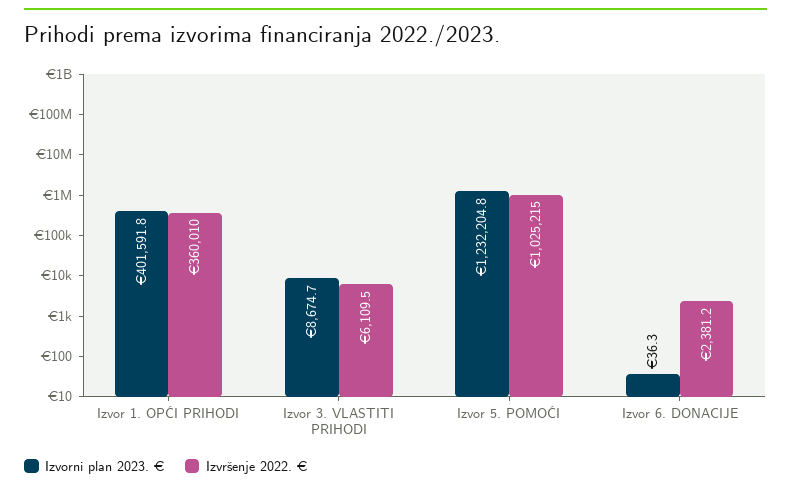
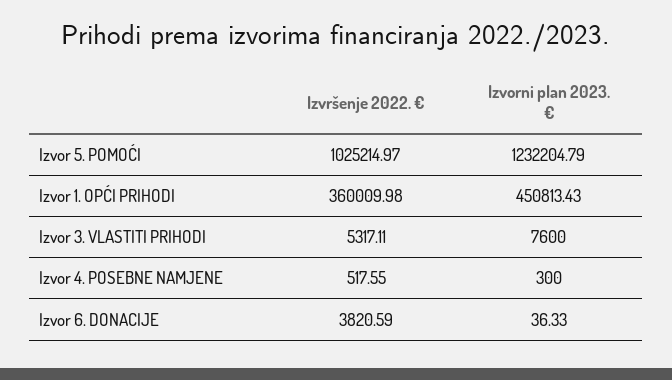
Izvorni plan 2023. €, Izvor 1. OPĆI PRIHODI: 401591.8 -> 450813.43
Izvorni plan 2023. €, Izvor 3. VLASTITI PRIHODI: 8674.7 -> 7600
Izvršenje 2022. €, Izvor 3. VLASTITI PRIHODI: 6109.5 -> 5317.11
Izvršenje 2022. €, Izvor 6. DONACIJE: 2381.2 -> 3820.59
Izvršenje 2022. €, Izvor 4. POSEBNE NAMJENE: none -> 517.55
Izvorni plan 2023. €, Izvor 4. POSEBNE NAMJENE: none -> 300

